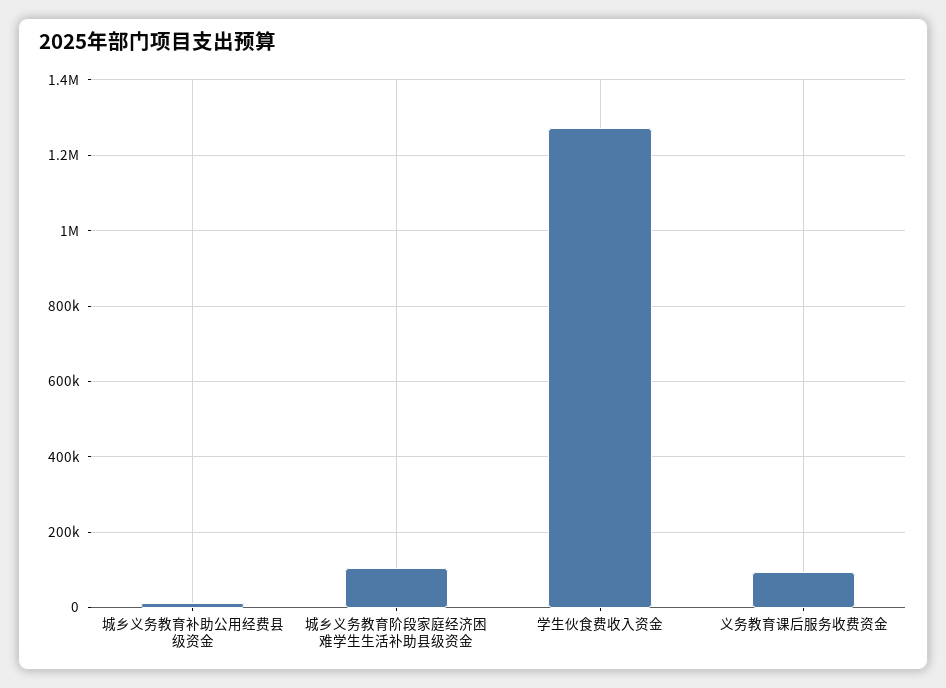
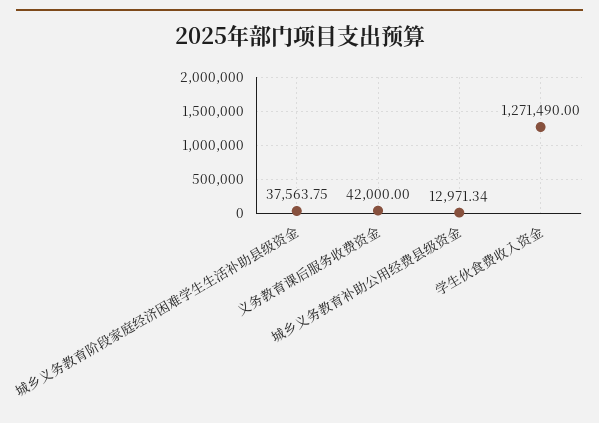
城乡义务教育阶段家庭经济困难学生生活补助县级资金: 100000 -> 37563.75
义务教育课后服务收费资金: 100000 -> 42000

